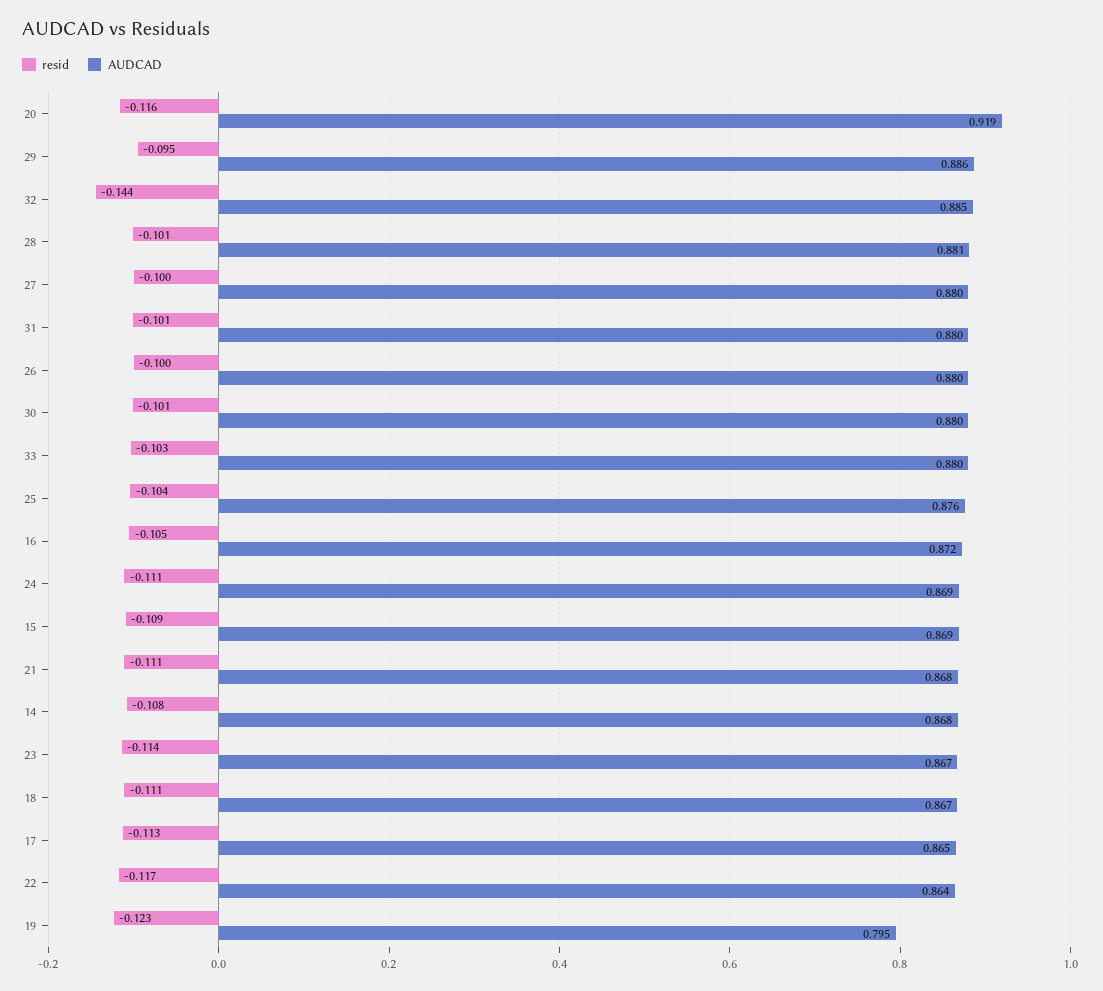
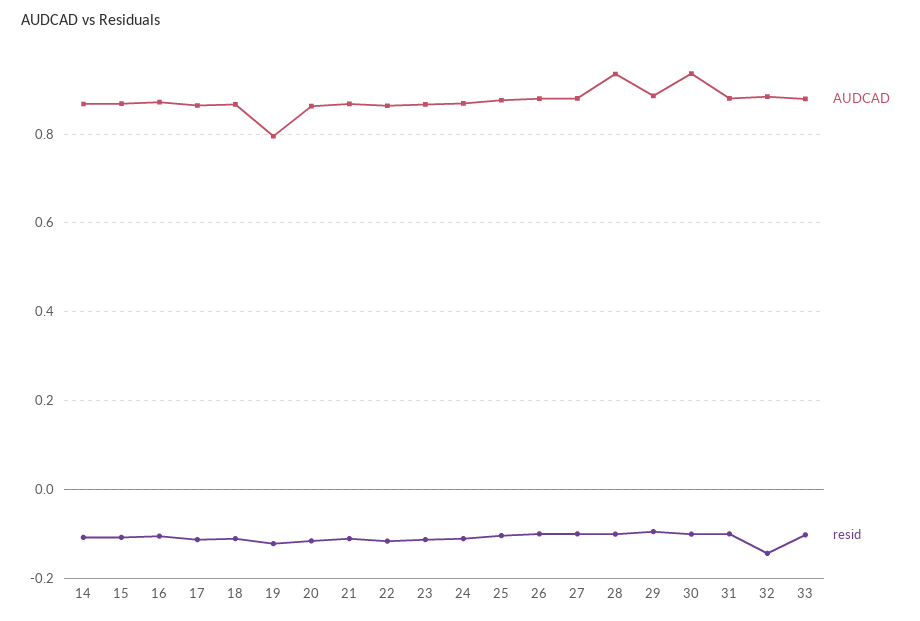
AUDCAD, 20: 0.919 -> 0.86
AUDCAD, 28: 0.881 -> 0.94
AUDCAD, 30: 0.88 -> 0.94

